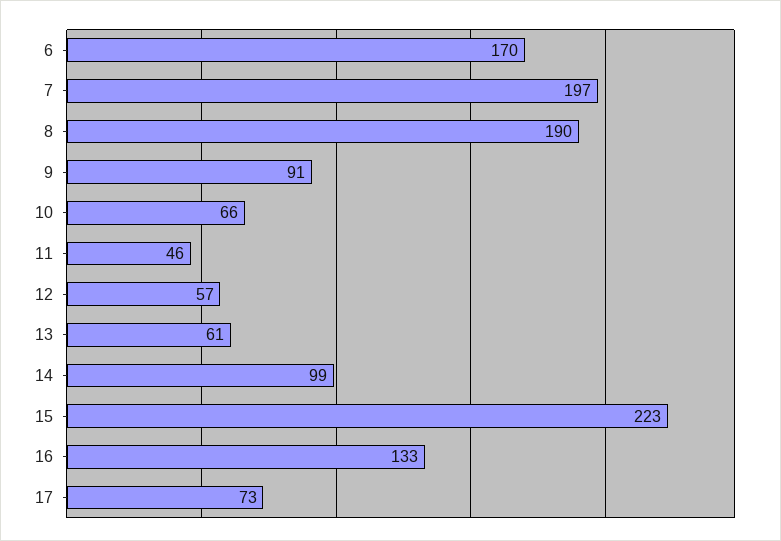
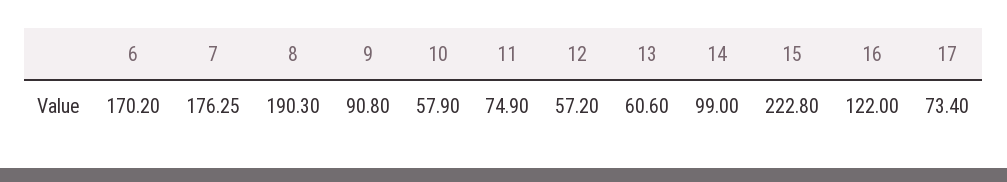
7: 197 -> 176.25
10: 66 -> 57.9
11: 46 -> 74.9
16: 133 -> 122

